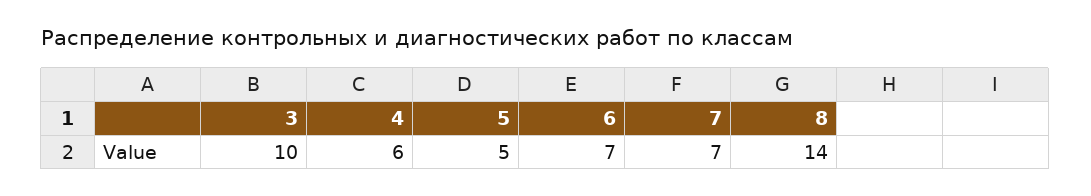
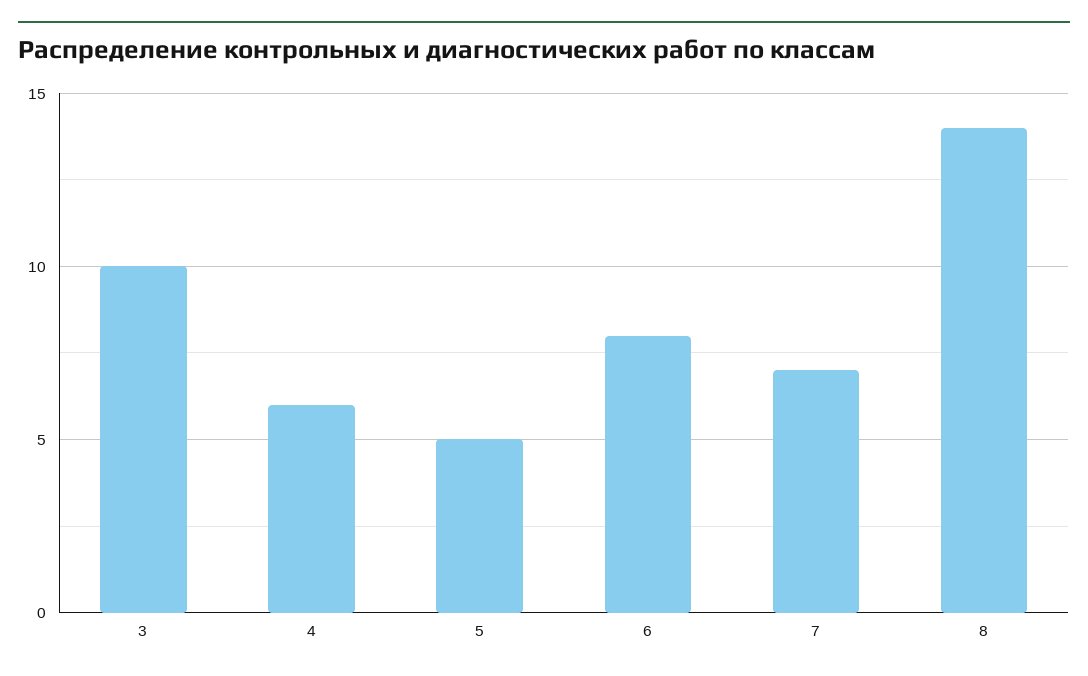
6: 7 -> 8

